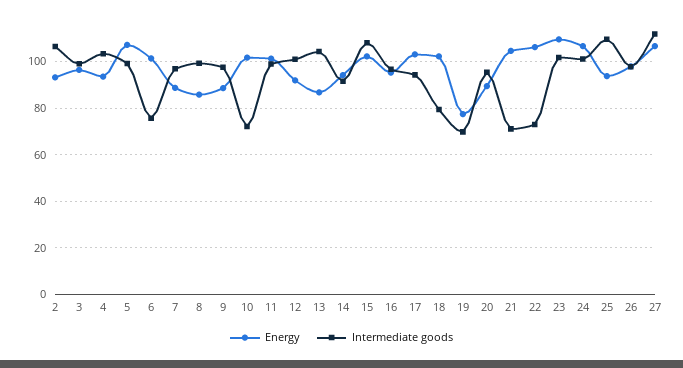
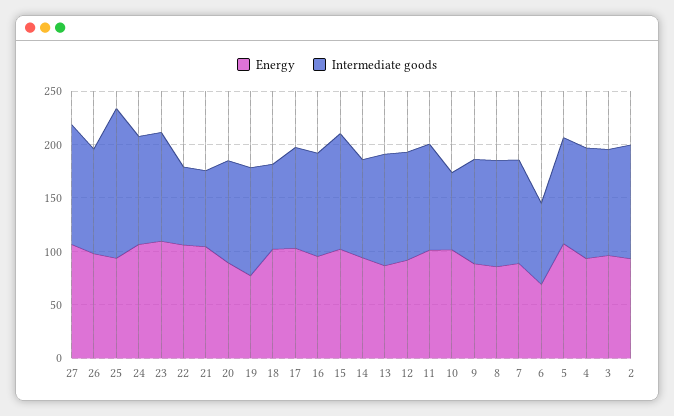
Energy, 6: 100 -> 70
Intermediate goods, 19: 70 -> 100
Intermediate goods, 25: 110 -> 140

